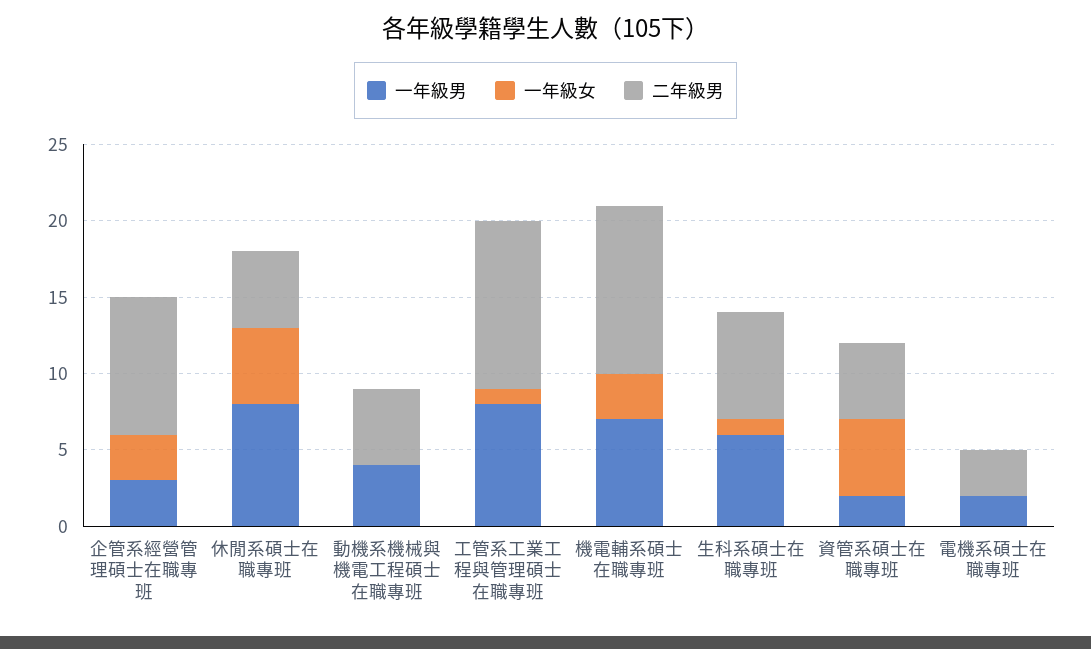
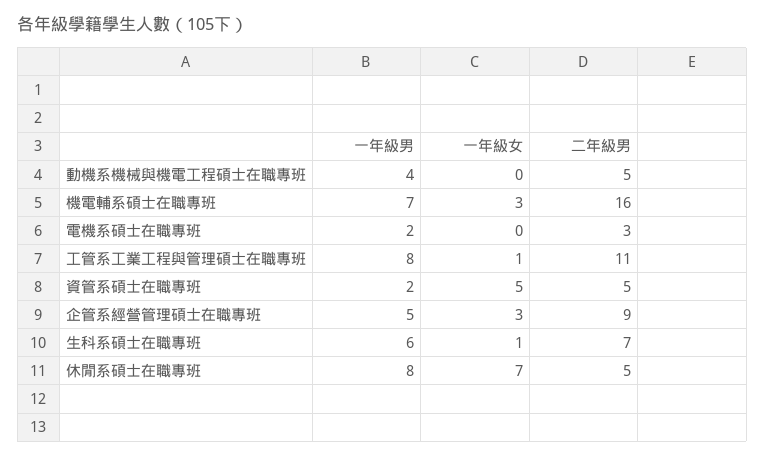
一年級男, 企管系經營管理碩士在職專班: 3 -> 5
一年級女, 休閒系碩士在職專班: 5 -> 7
二年級男, 機電輔系碩士在職專班: 11 -> 16

